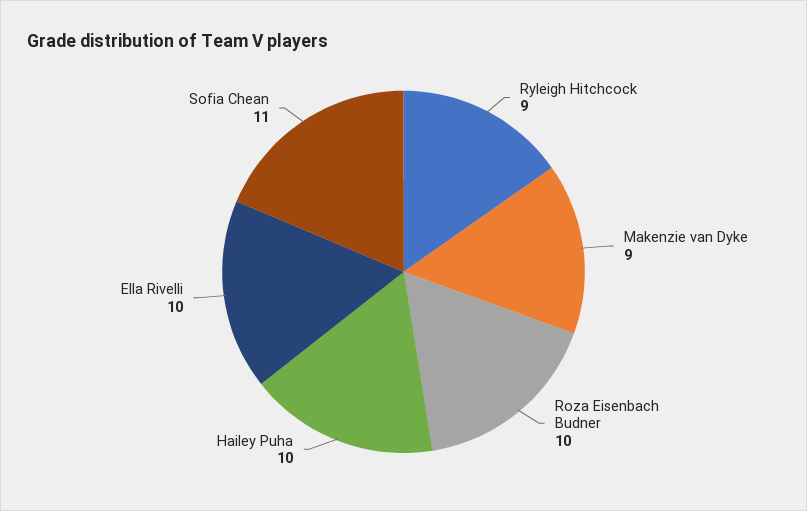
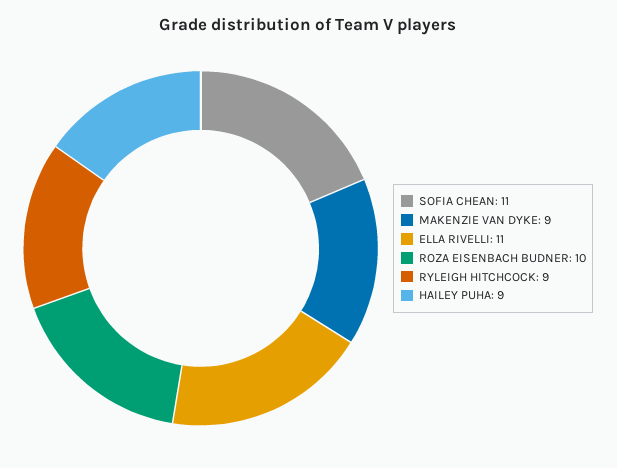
Hailey Puha: 10 -> 9
Ella Rivelli: 10 -> 11

